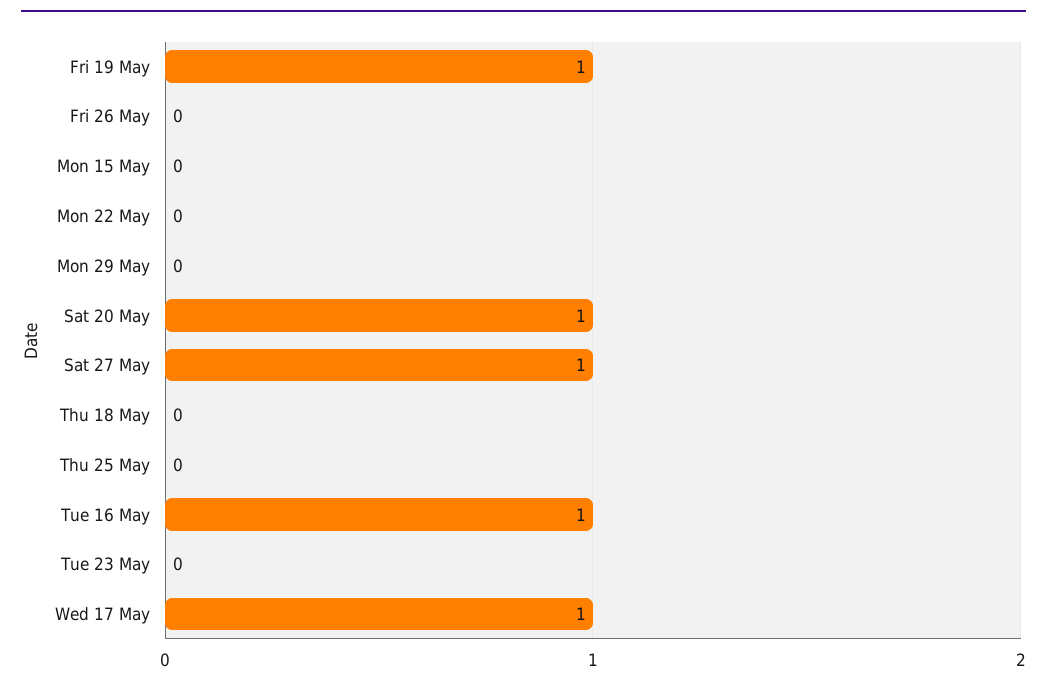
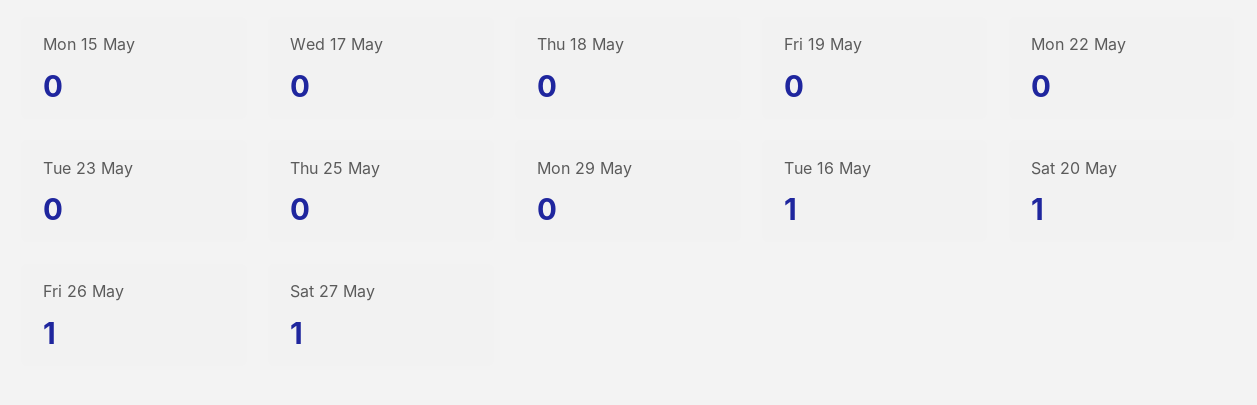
Fri 19 May: 1 -> 0
Fri 26 May: 0 -> 1
Wed 17 May: 1 -> 0

